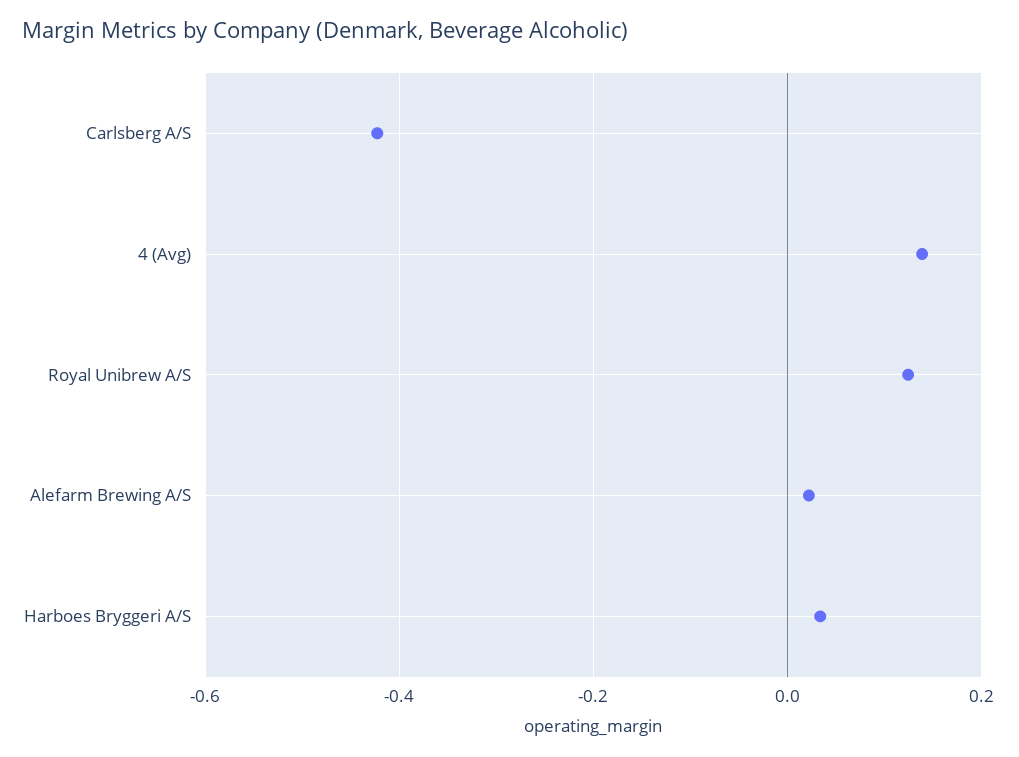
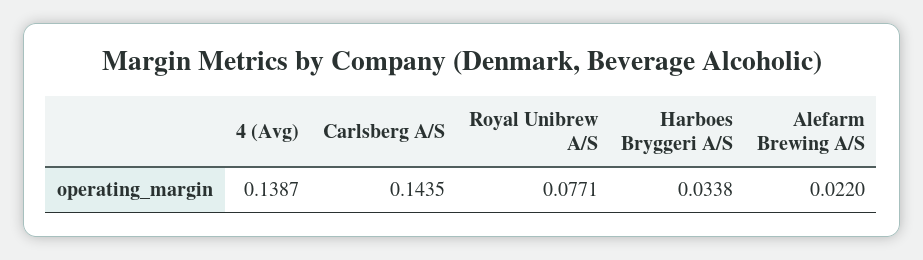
Carlsberg A/S: -0.42 -> 0.1435
Royal Unibrew A/S: 0.12 -> 0.0771

